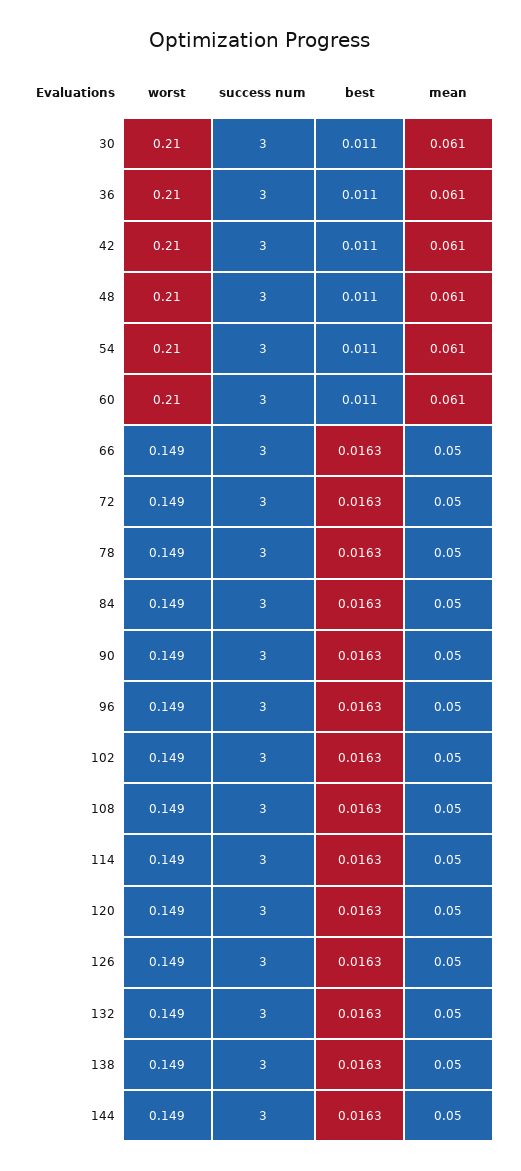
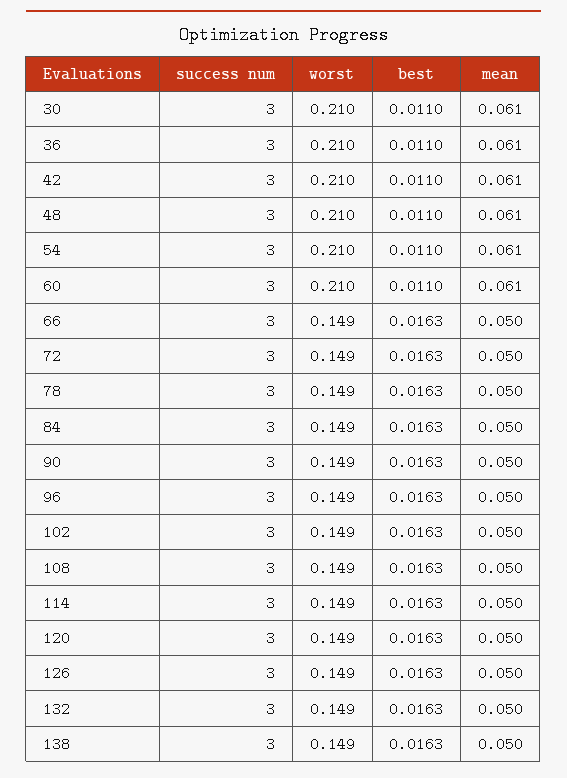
worst, 144: 0.149 -> none
success num, 144: 3 -> none
best, 144: 0.0163 -> none
mean, 144: 0.05 -> none

